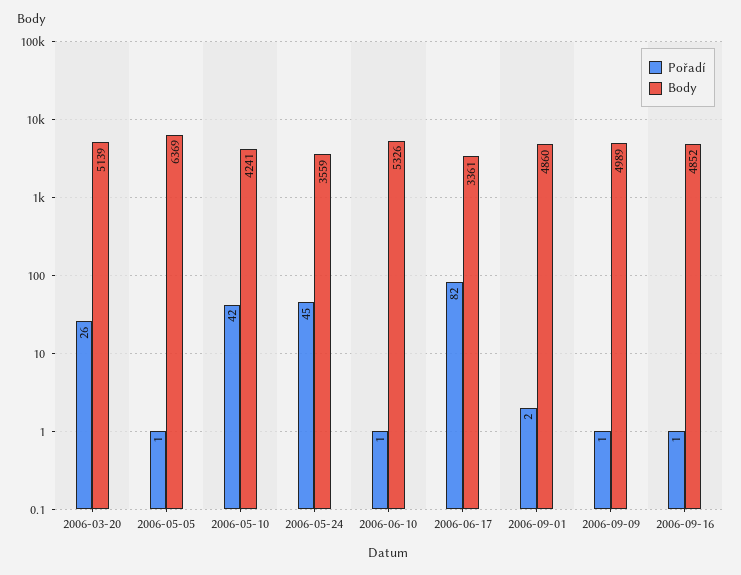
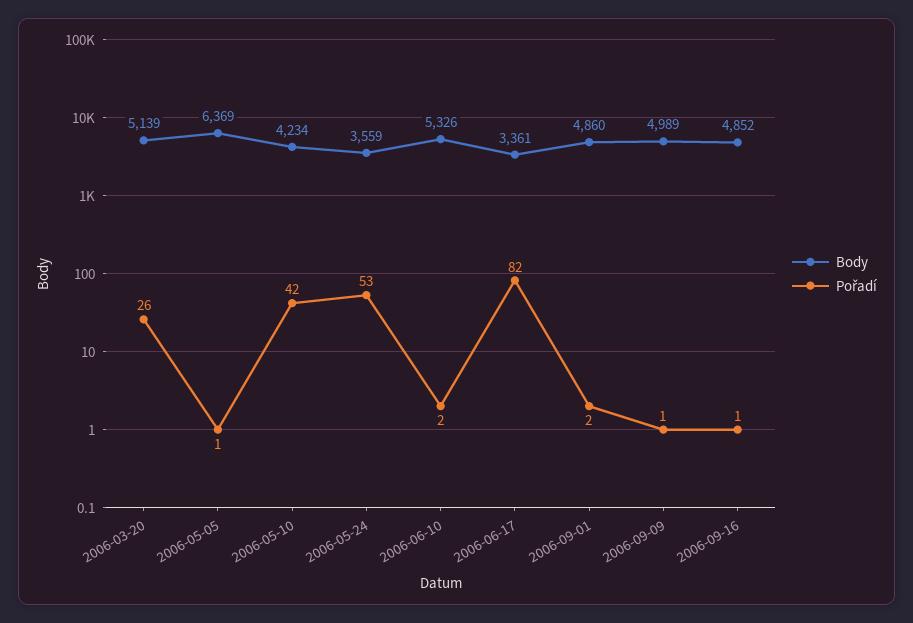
Body, 2006-05-10: 4241 -> 4234
Pořadí, 2006-05-24: 45 -> 53
Pořadí, 2006-06-10: 1 -> 2

